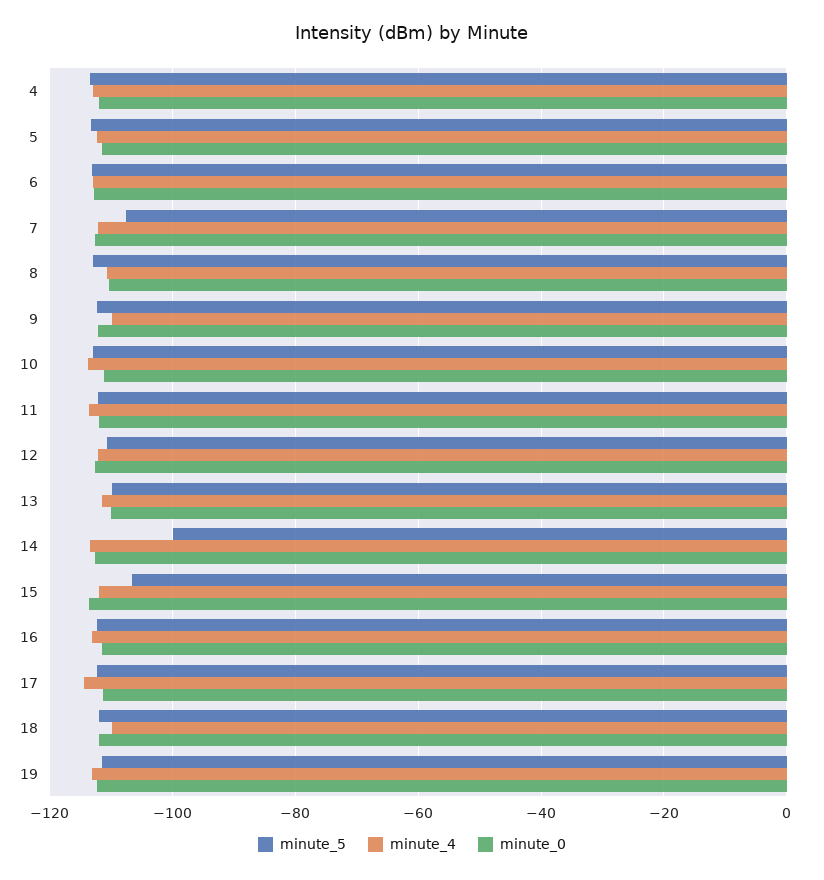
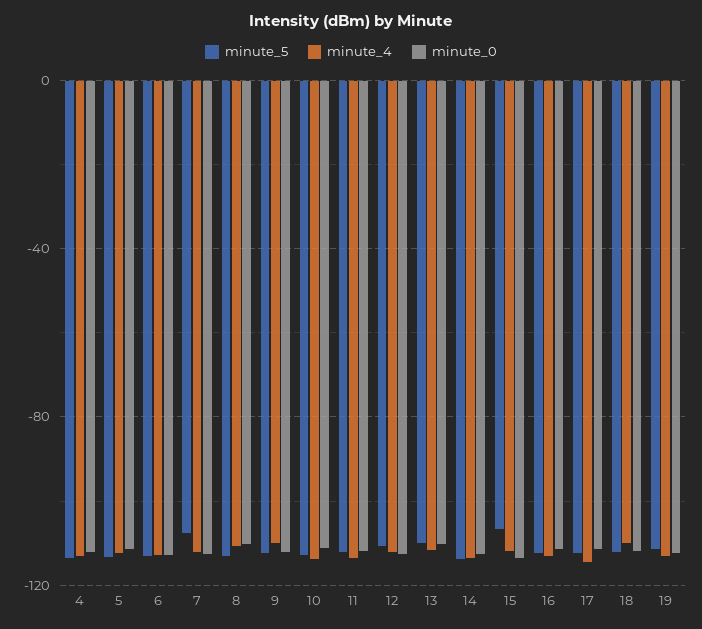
minute_5, 14: -100 -> -115

